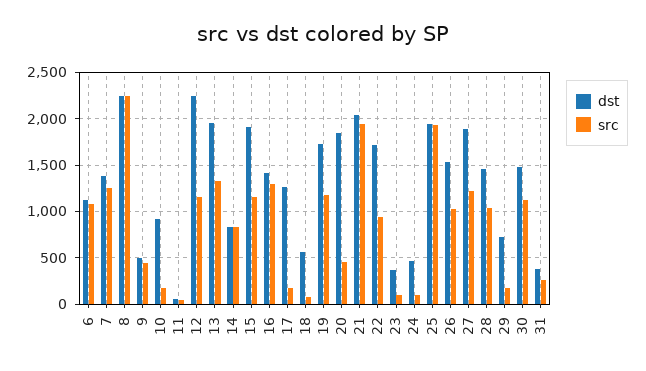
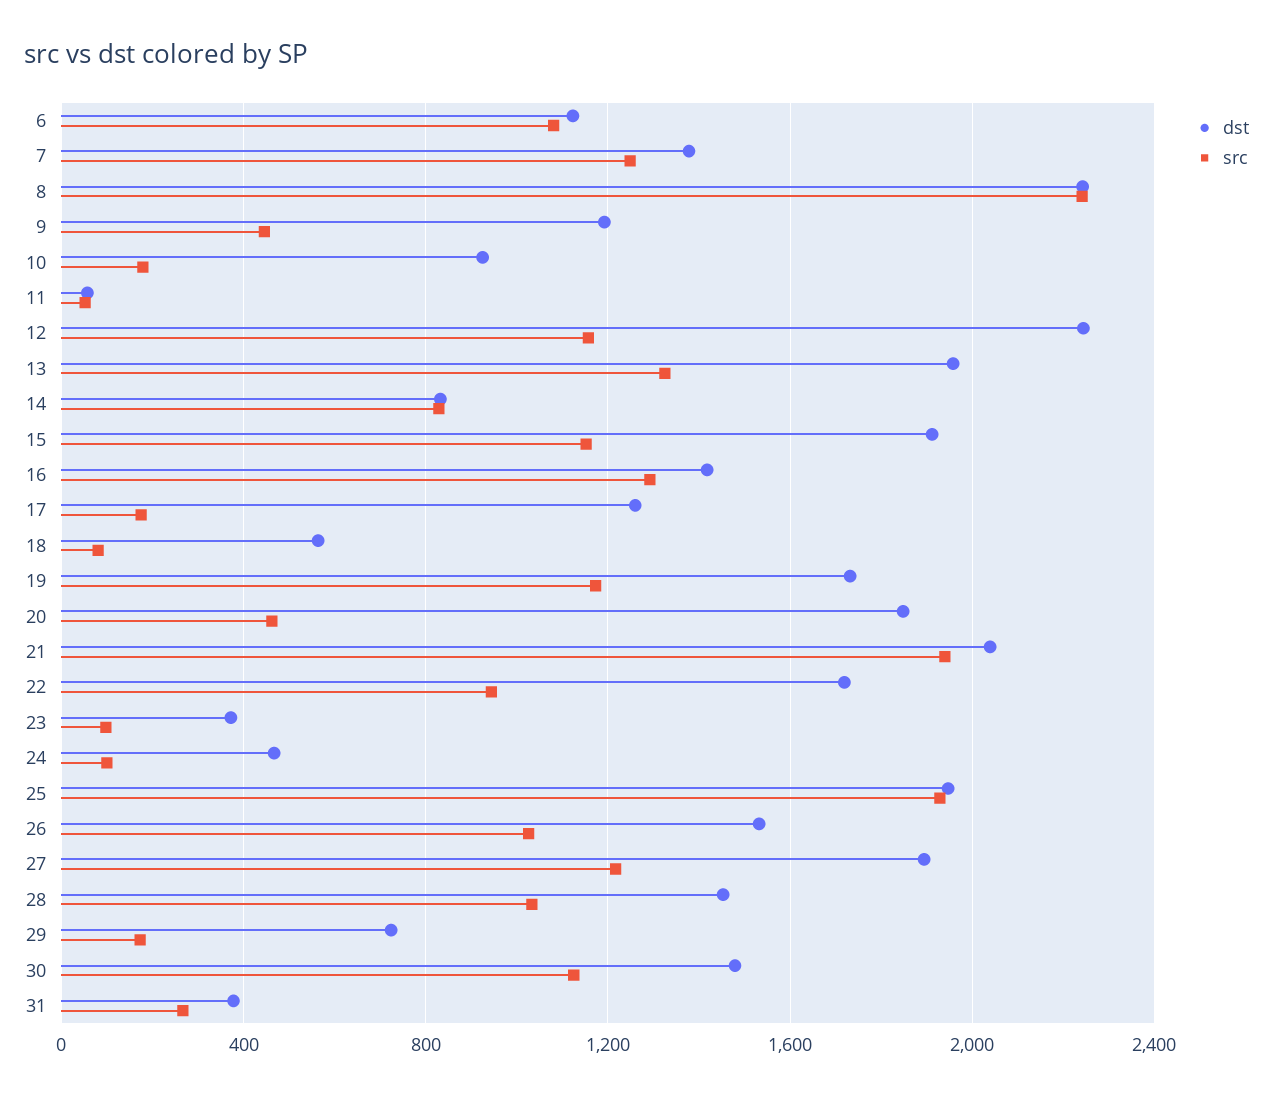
dst, 9: 500 -> 1200

